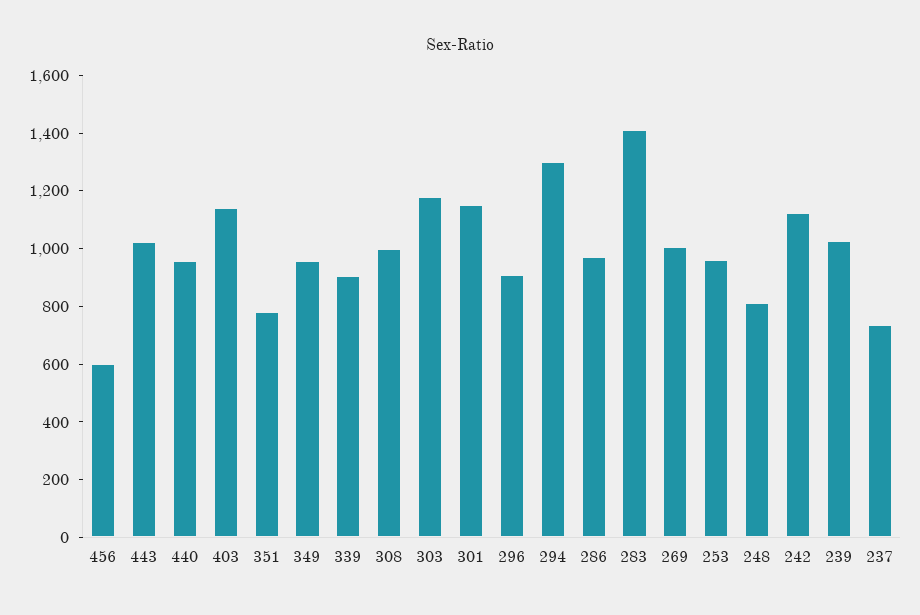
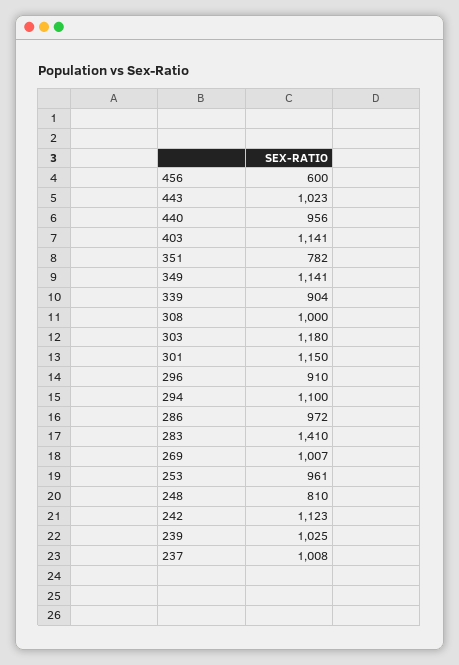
349: 950 -> 1141
294: 1300 -> 1100
237: 750 -> 1008

